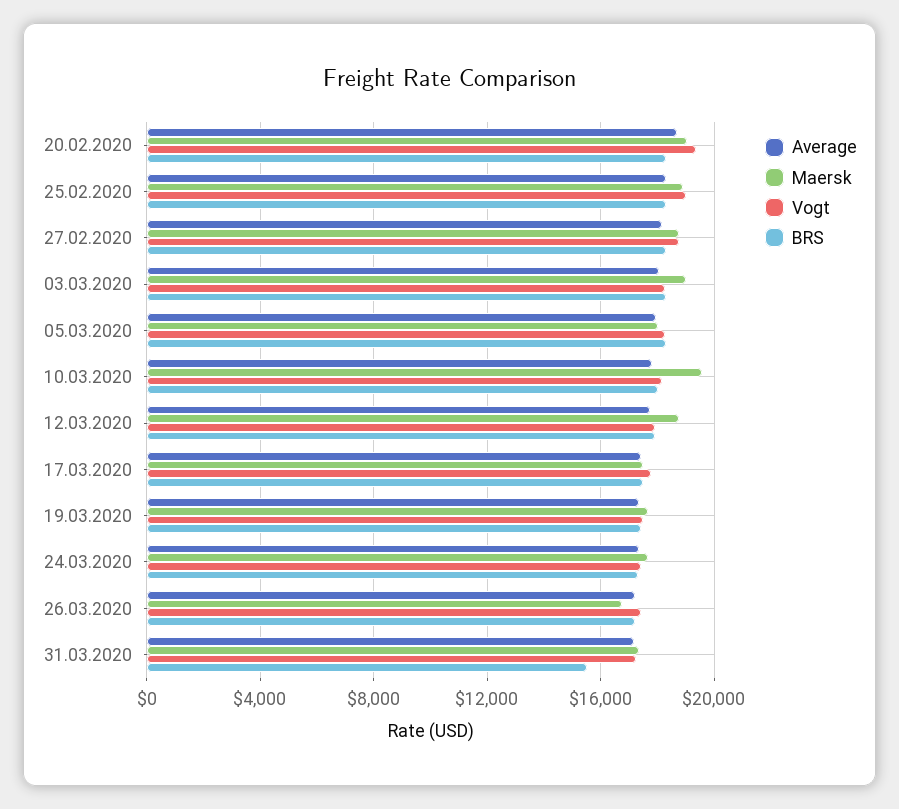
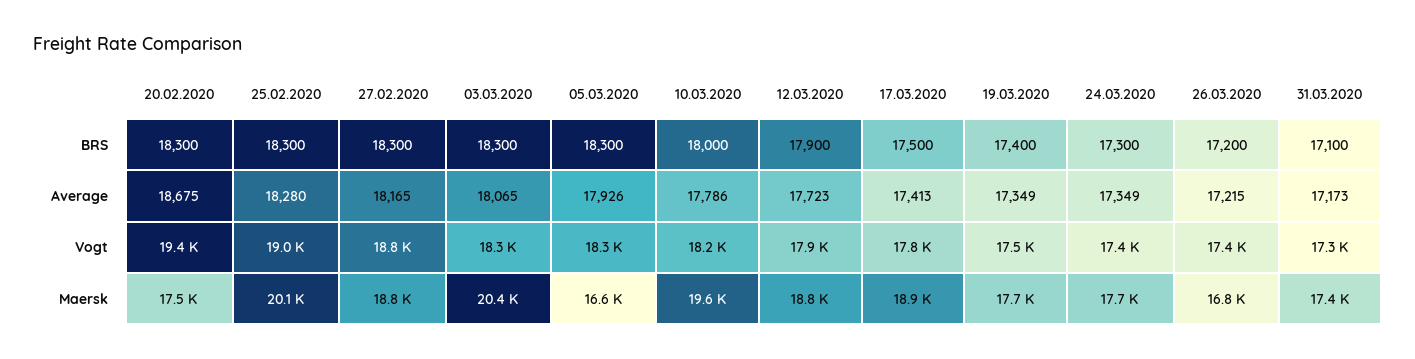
Maersk, 20.02.2020: 19000 -> 17500
Maersk, 25.02.2020: 19000 -> 20100
Maersk, 03.03.2020: 19000 -> 20400
Maersk, 05.03.2020: 18000 -> 16600
Maersk, 17.03.2020: 17500 -> 18900
BRS, 31.03.2020: 15500 -> 17100

